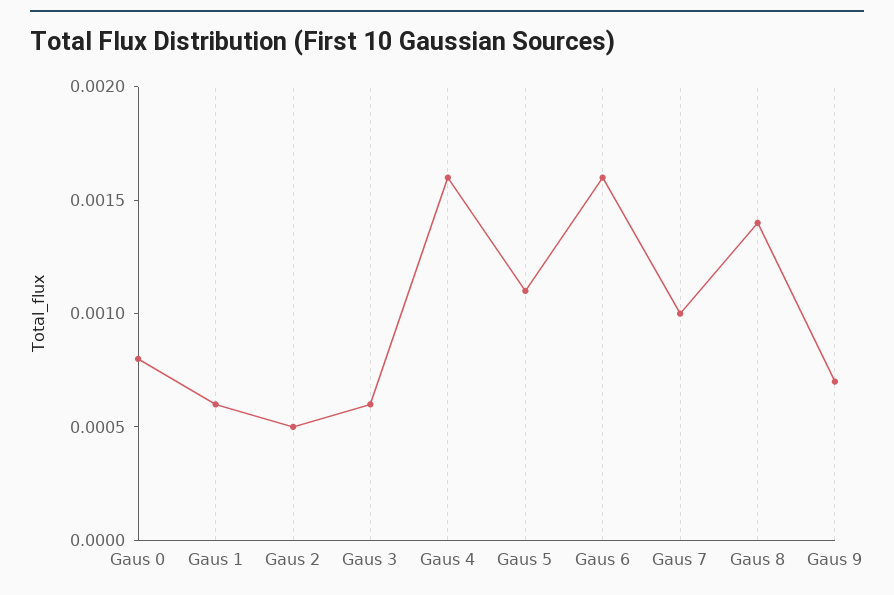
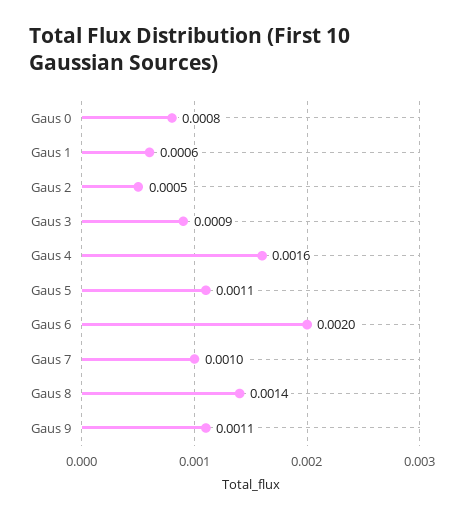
Gaus 3: 0.0006 -> 0.0009
Gaus 6: 0.0016 -> 0.002
Gaus 9: 0.0007 -> 0.0011

